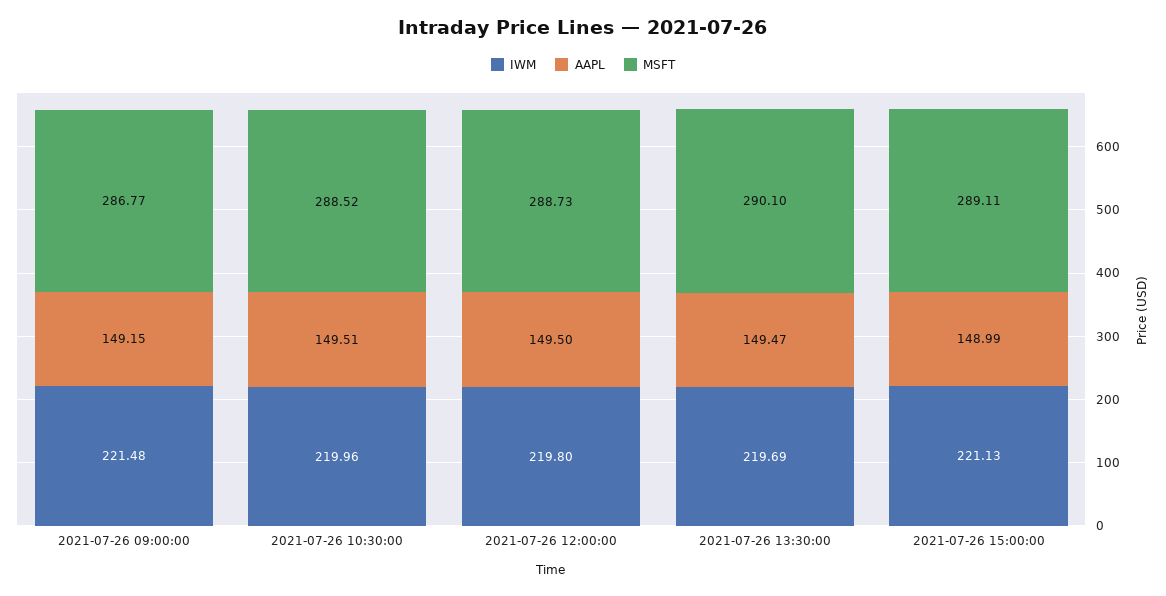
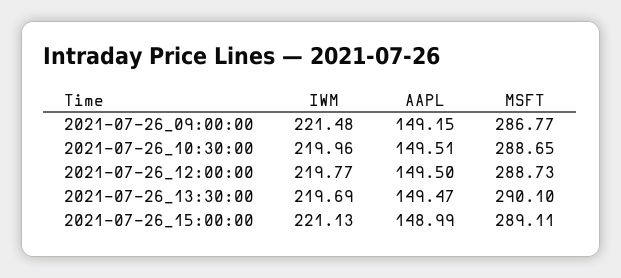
MSFT, 2021-07-26 10:30:00: 288.52 -> 288.65
IWM, 2021-07-26 12:00:00: 219.8 -> 219.77

